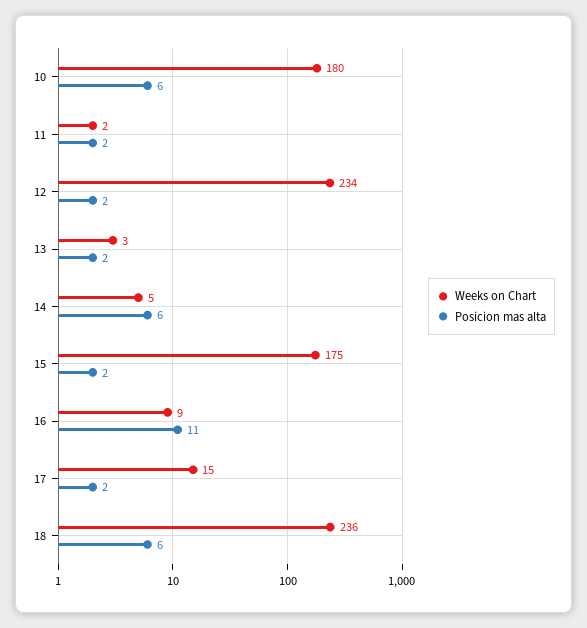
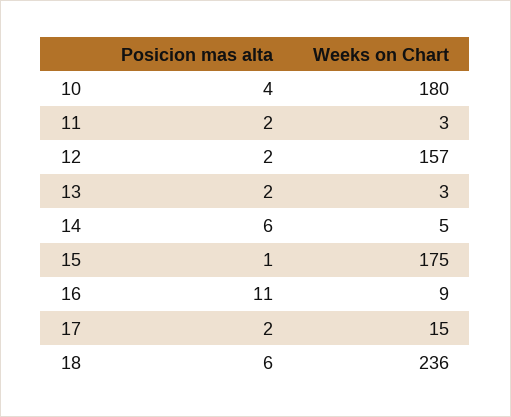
Posicion mas alta, 10: 6 -> 4
Weeks on Chart, 11: 2 -> 3
Weeks on Chart, 12: 234 -> 157
Posicion mas alta, 15: 2 -> 1

